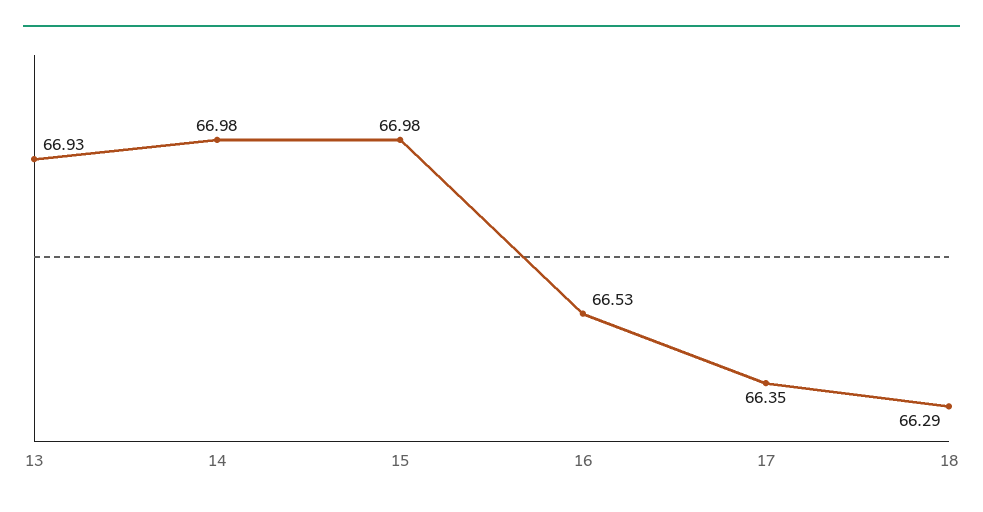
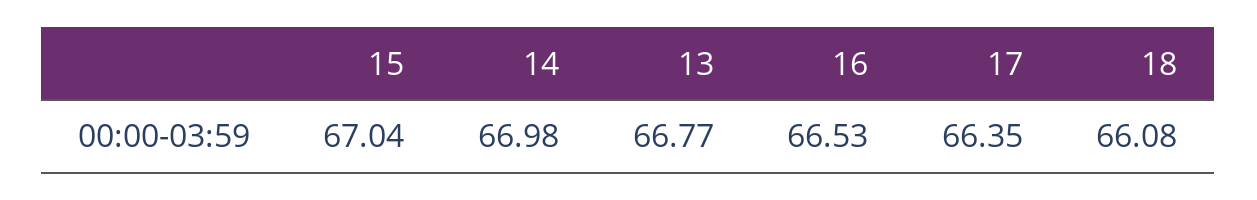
13: 66.93 -> 66.77
15: 66.98 -> 67.04
18: 66.29 -> 66.08

